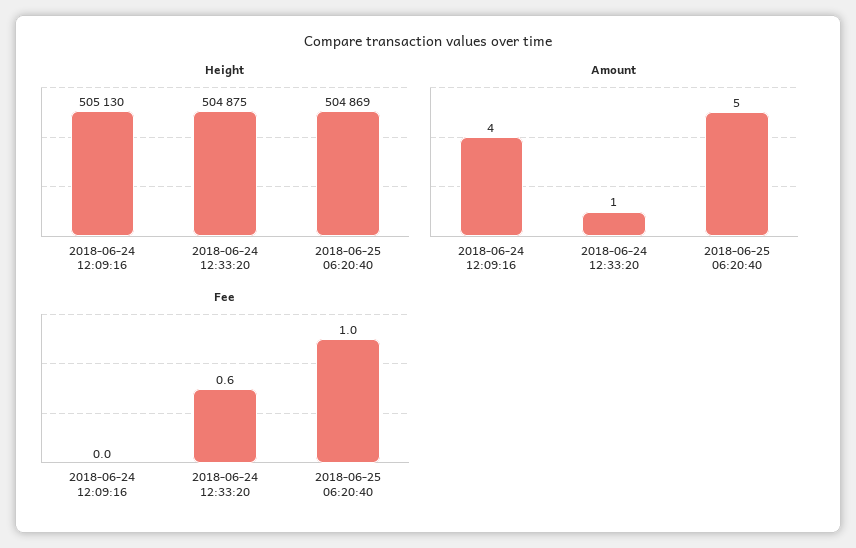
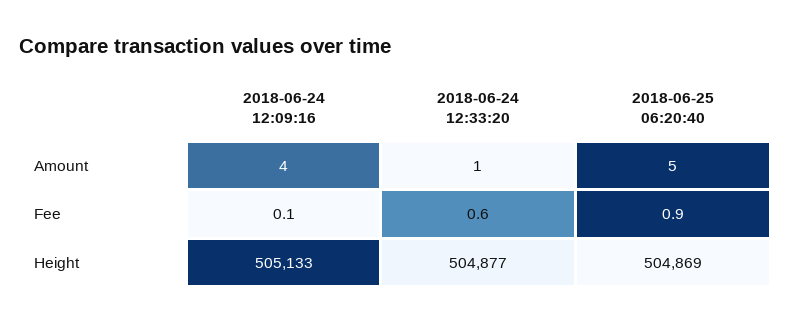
Height, 2018-06-24 12:09:16: 505130 -> 505133
Height, 2018-06-24 12:33:20: 504875 -> 504877
Fee, 2018-06-24 12:09:16: 0 -> 0.1
Fee, 2018-06-25 06:20:40: 1 -> 0.9

